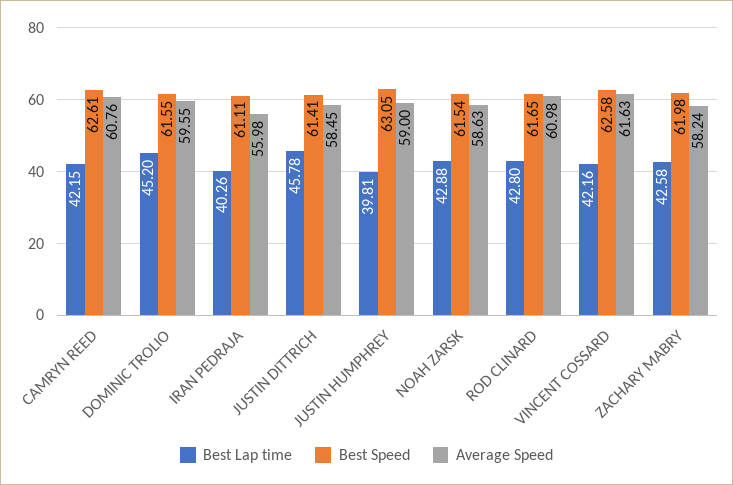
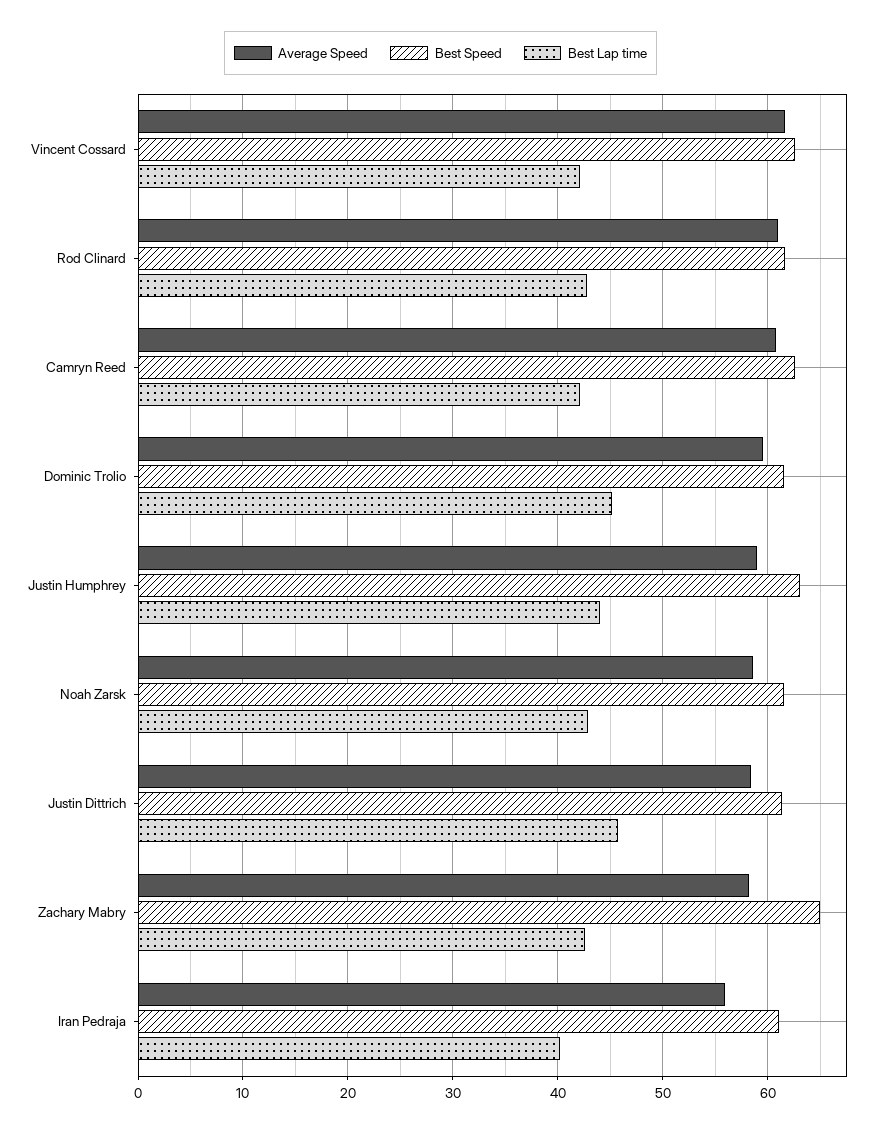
Best Lap time, JUSTIN HUMPHREY: 39.81 -> 44
Best Speed, ZACHARY MABRY: 61.98 -> 65

